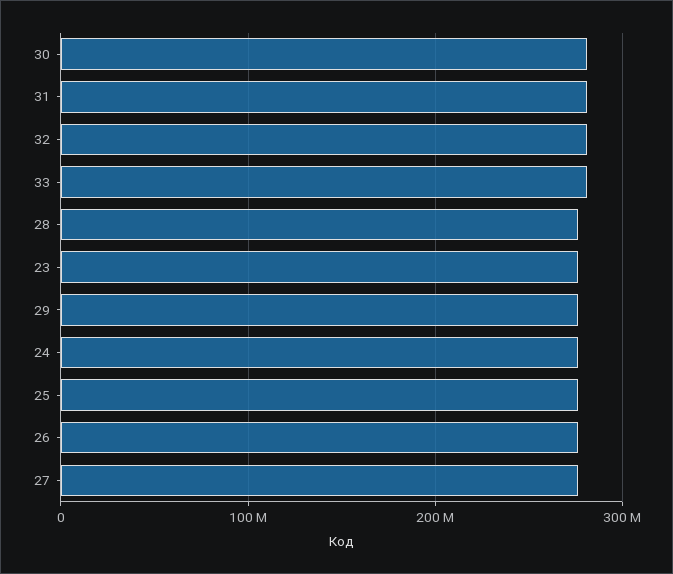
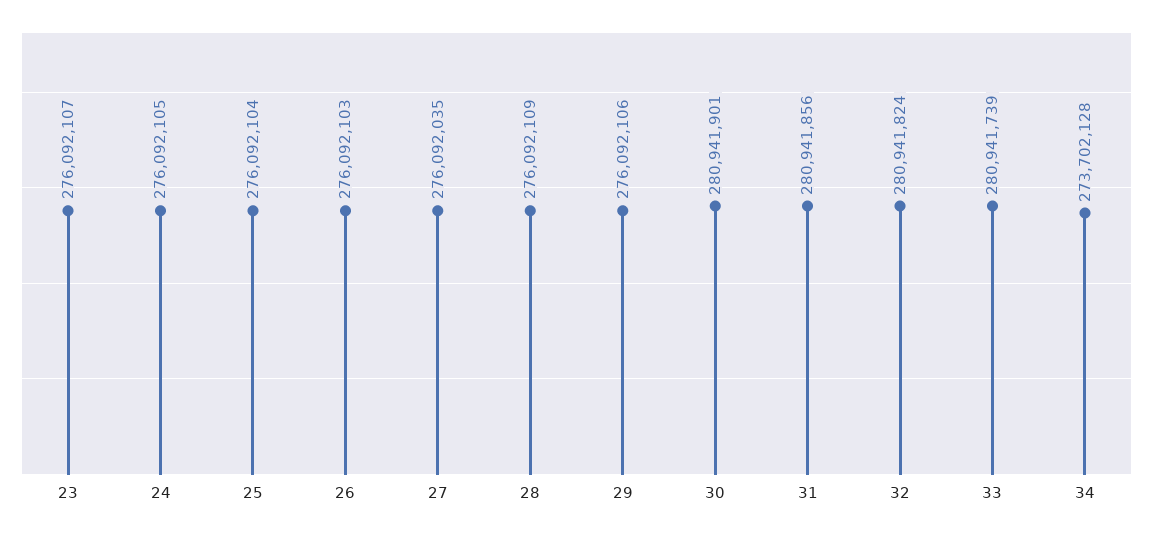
34: none -> 273702128

